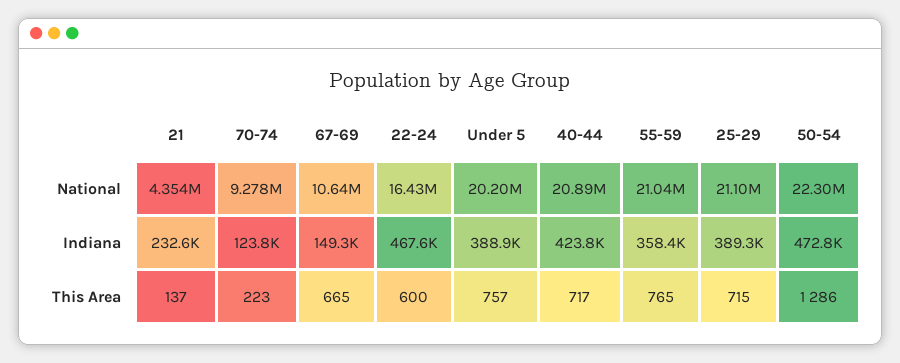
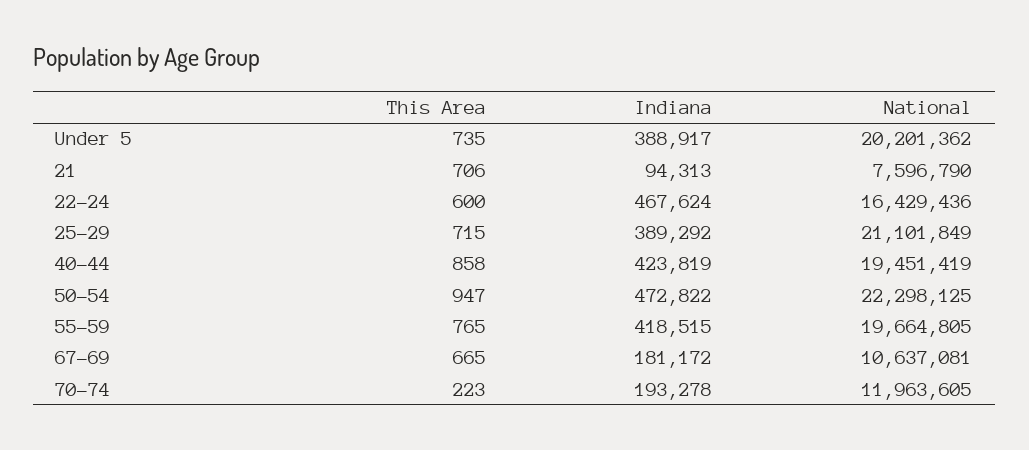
21, National: 4354000 -> 7596790
70-74, National: 9278000 -> 11963605
40-44, National: 20890000 -> 19451419
55-59, National: 21040000 -> 19664805
21, Indiana: 232600 -> 94313
70-74, Indiana: 123800 -> 193278
67-69, Indiana: 149300 -> 181172
55-59, Indiana: 358400 -> 418515
21, This Area: 137 -> 706
Under 5, This Area: 757 -> 735
40-44, This Area: 717 -> 858
50-54, This Area: 1286 -> 947

